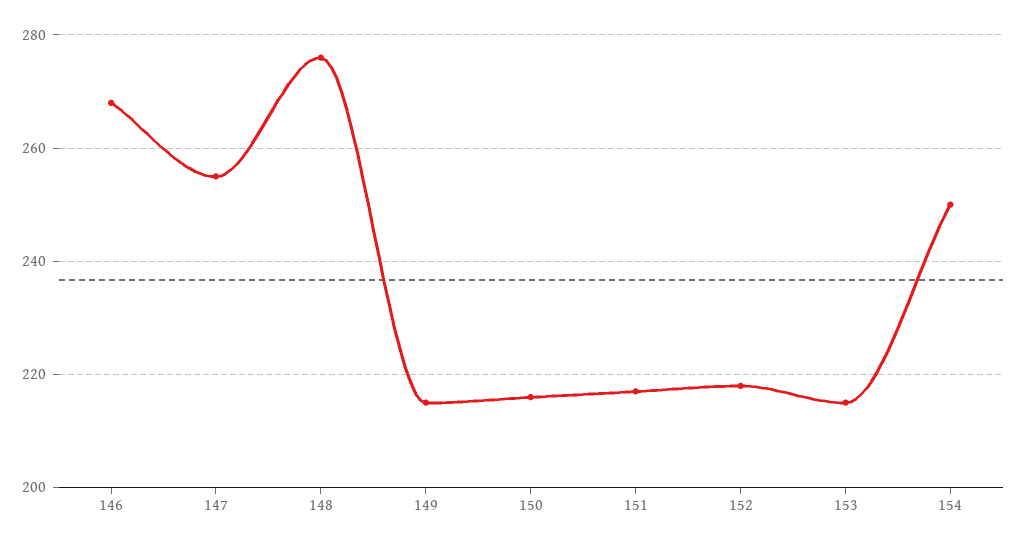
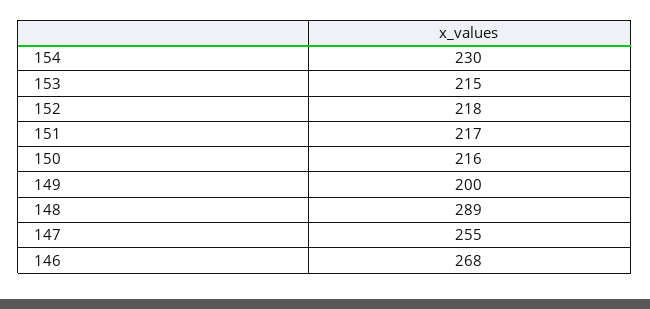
148: 275 -> 289
149: 215 -> 200
154: 250 -> 230

